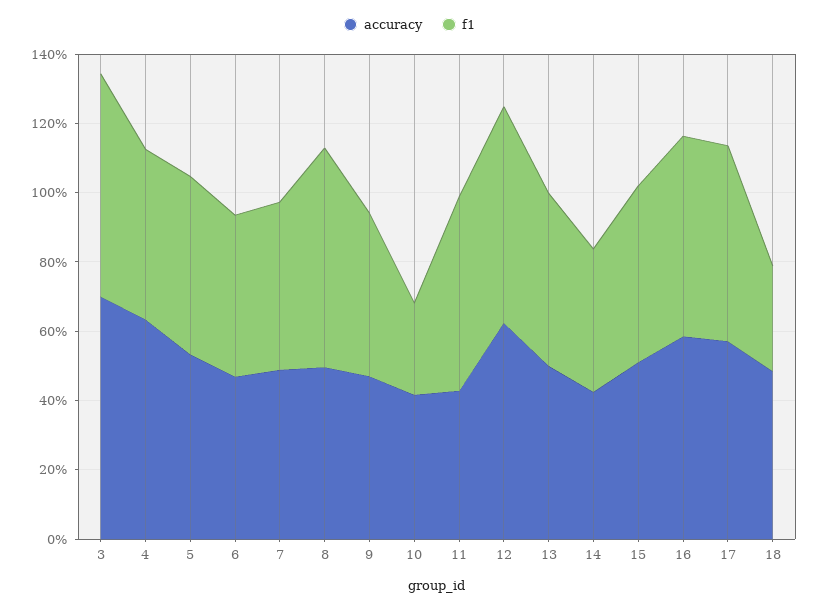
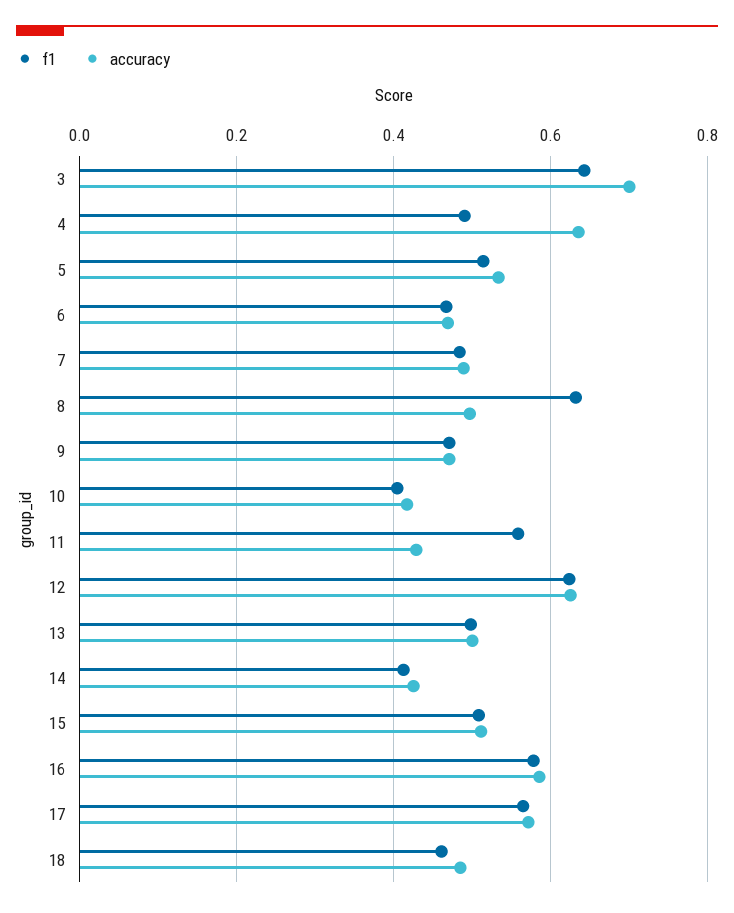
f1, 10: 0.25 -> 0.4
f1, 18: 0.3 -> 0.46

